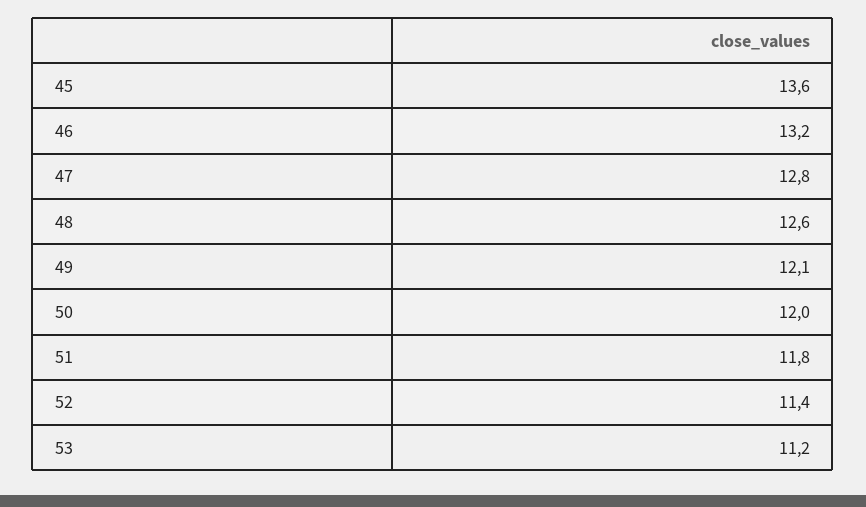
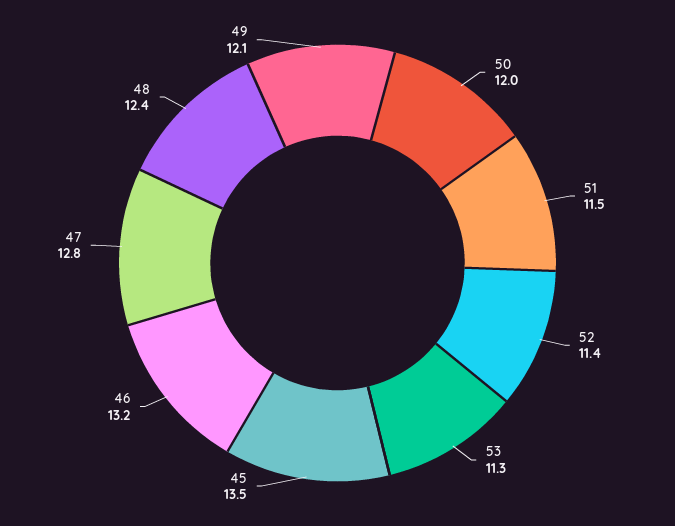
45: 13.6 -> 13.5
48: 12.6 -> 12.4
51: 11.8 -> 11.5
53: 11.2 -> 11.3

